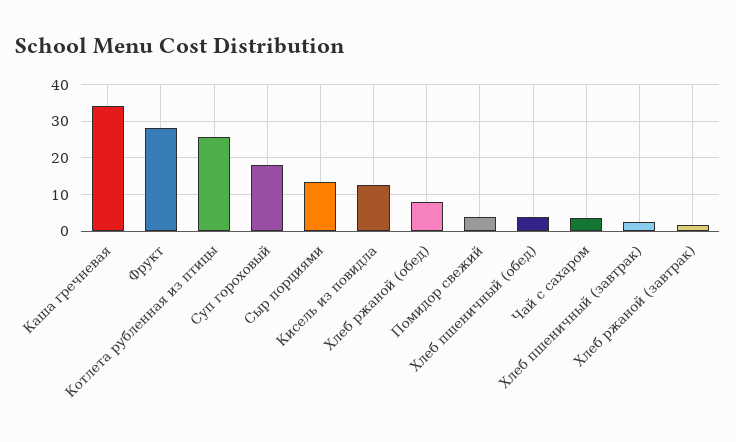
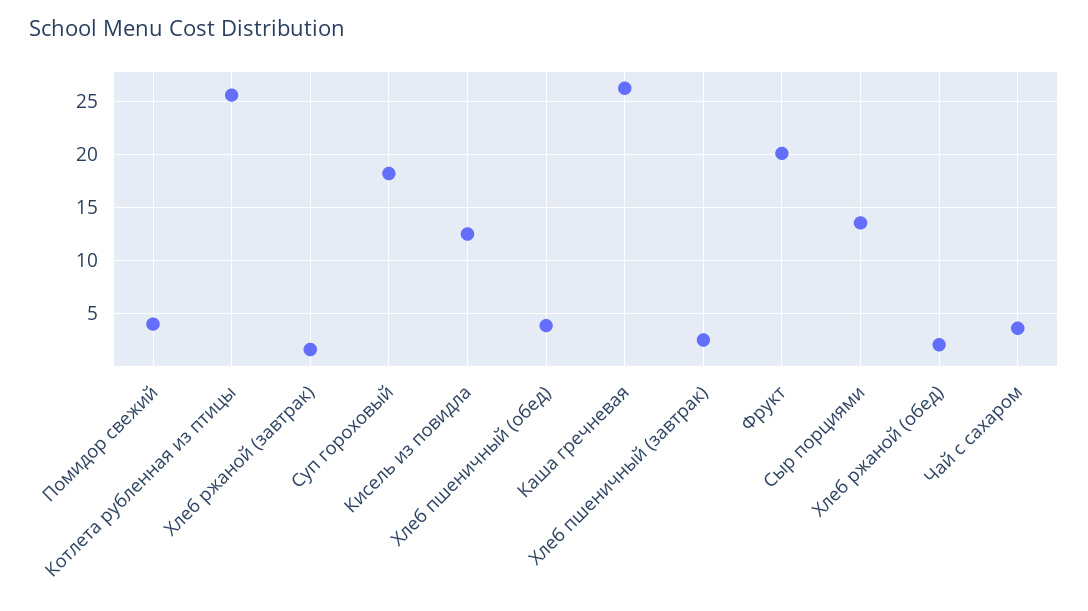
Каша гречневая: 34 -> 26
Фрукт: 28 -> 20
Хлеб ржаной (обед): 8 -> 2

